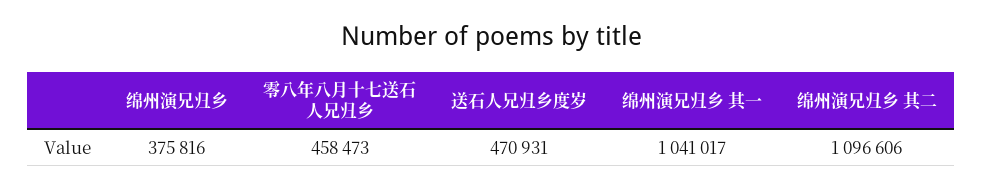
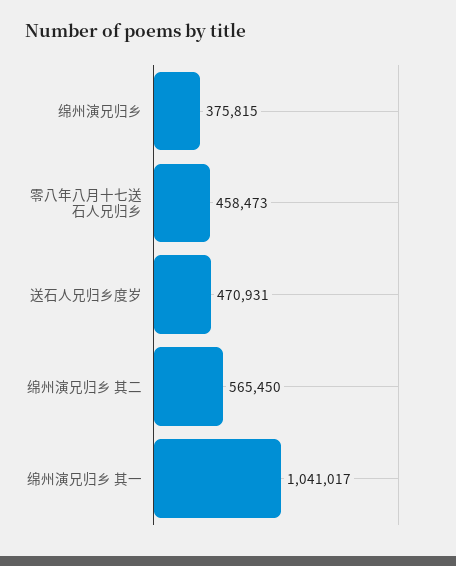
绵州演兄归乡: 375816 -> 375815
绵州演兄归乡 其二: 1096606 -> 565450

